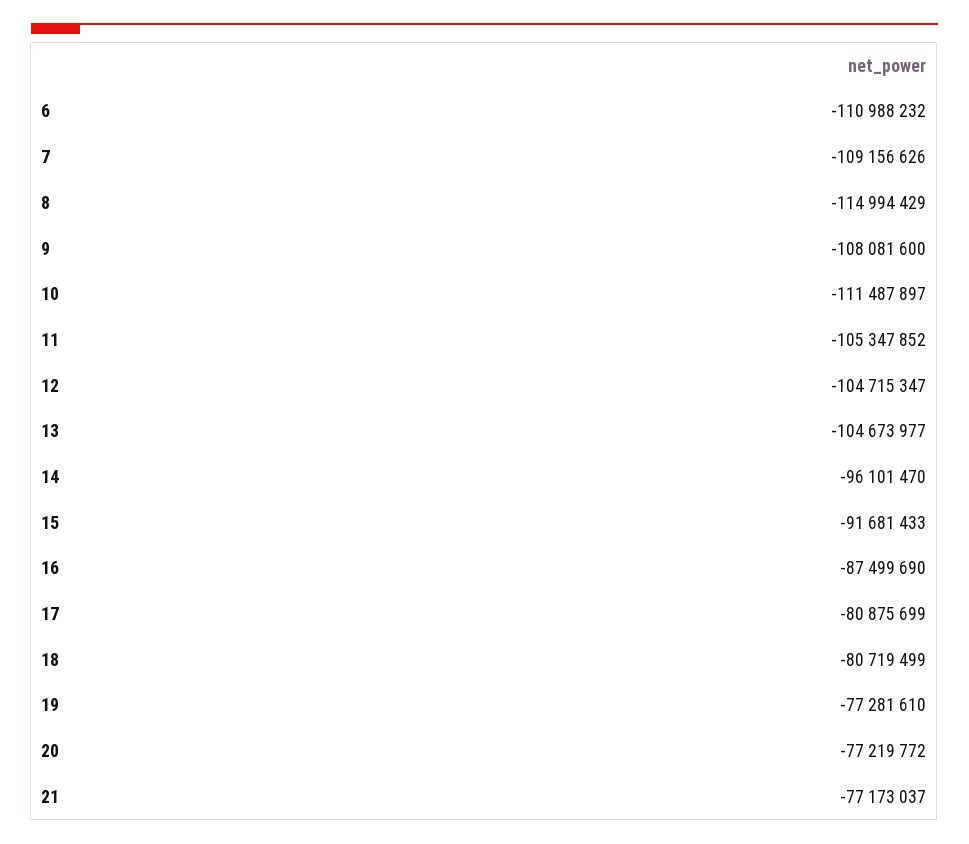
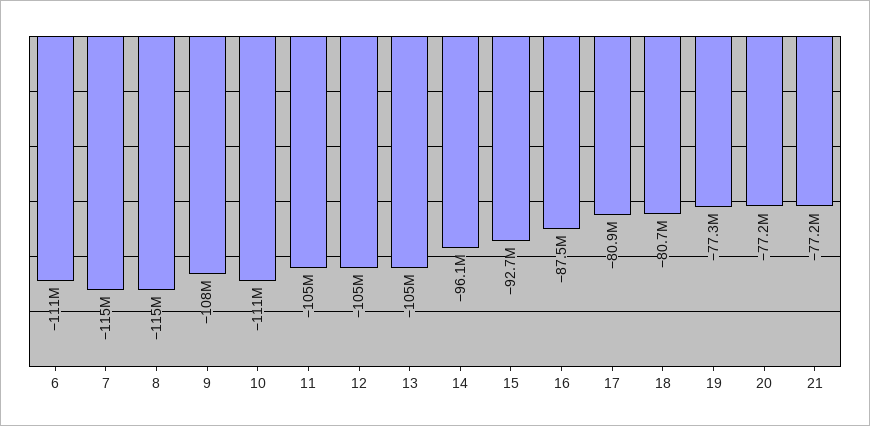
7: -109156626 -> -115000000
15: -91681433 -> -92700000

